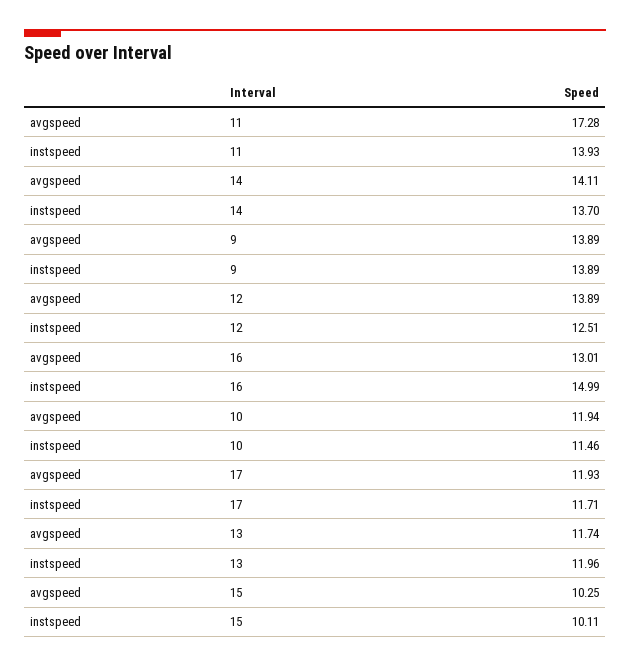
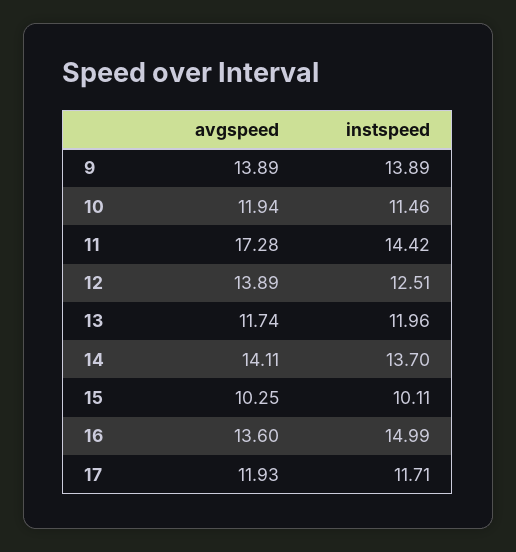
instspeed, 11: 13.93 -> 14.42
avgspeed, 16: 13.01 -> 13.6

